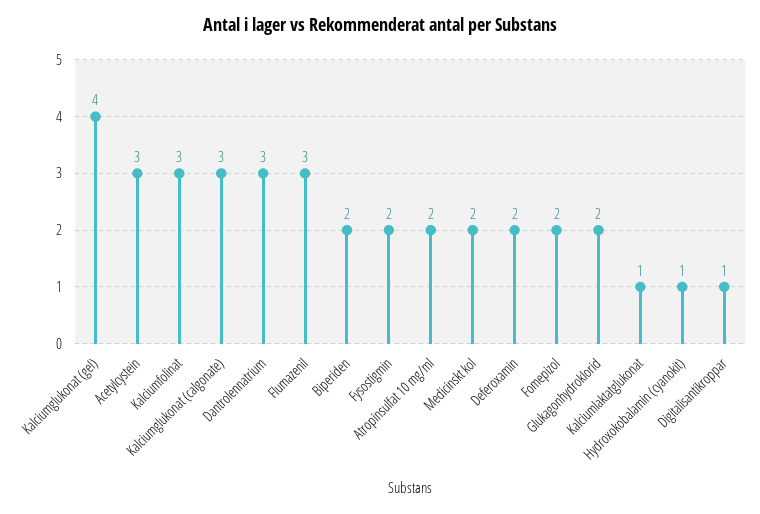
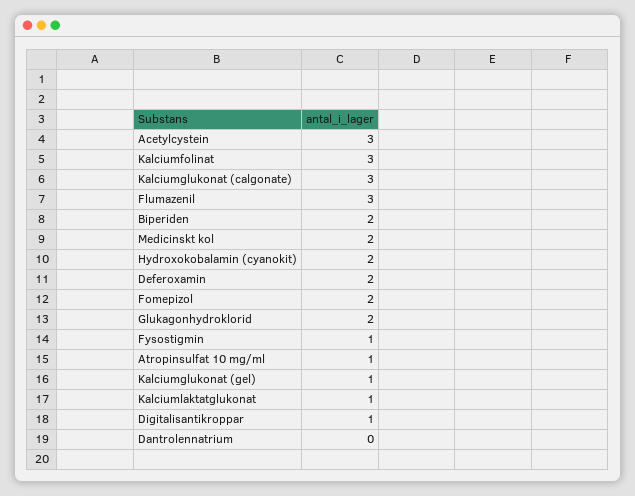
Kalciumglukonat (gel): 4 -> 1
Dantrolennatrium: 3 -> 0
Fysostigmin: 2 -> 1
Atropinsulfat 10 mg/ml: 2 -> 1
Hydroxokobalamin (cyanokit): 1 -> 2

